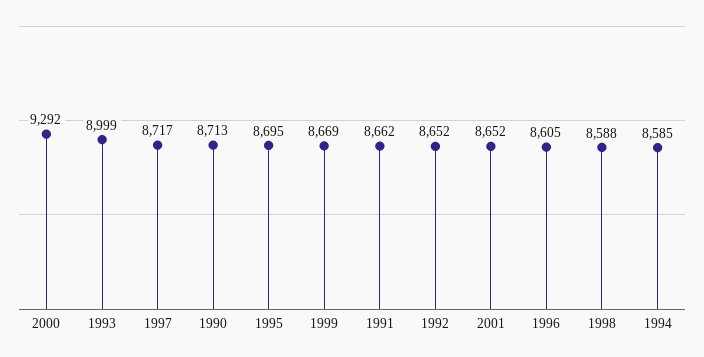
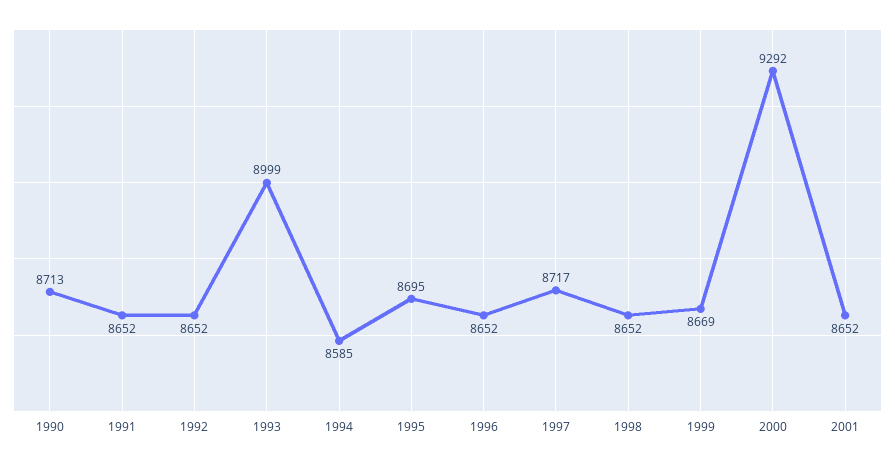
1991: 8662 -> 8652
1996: 8605 -> 8652
1998: 8588 -> 8652

